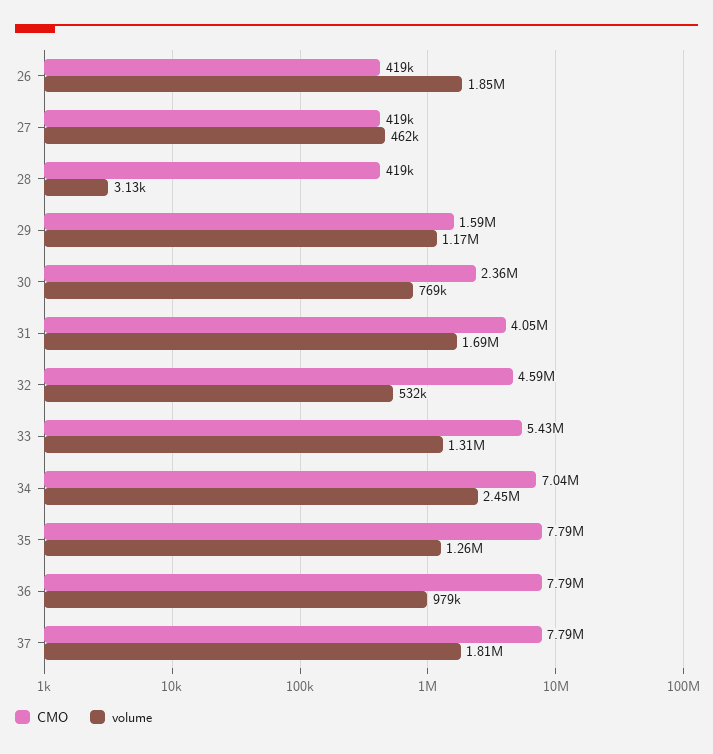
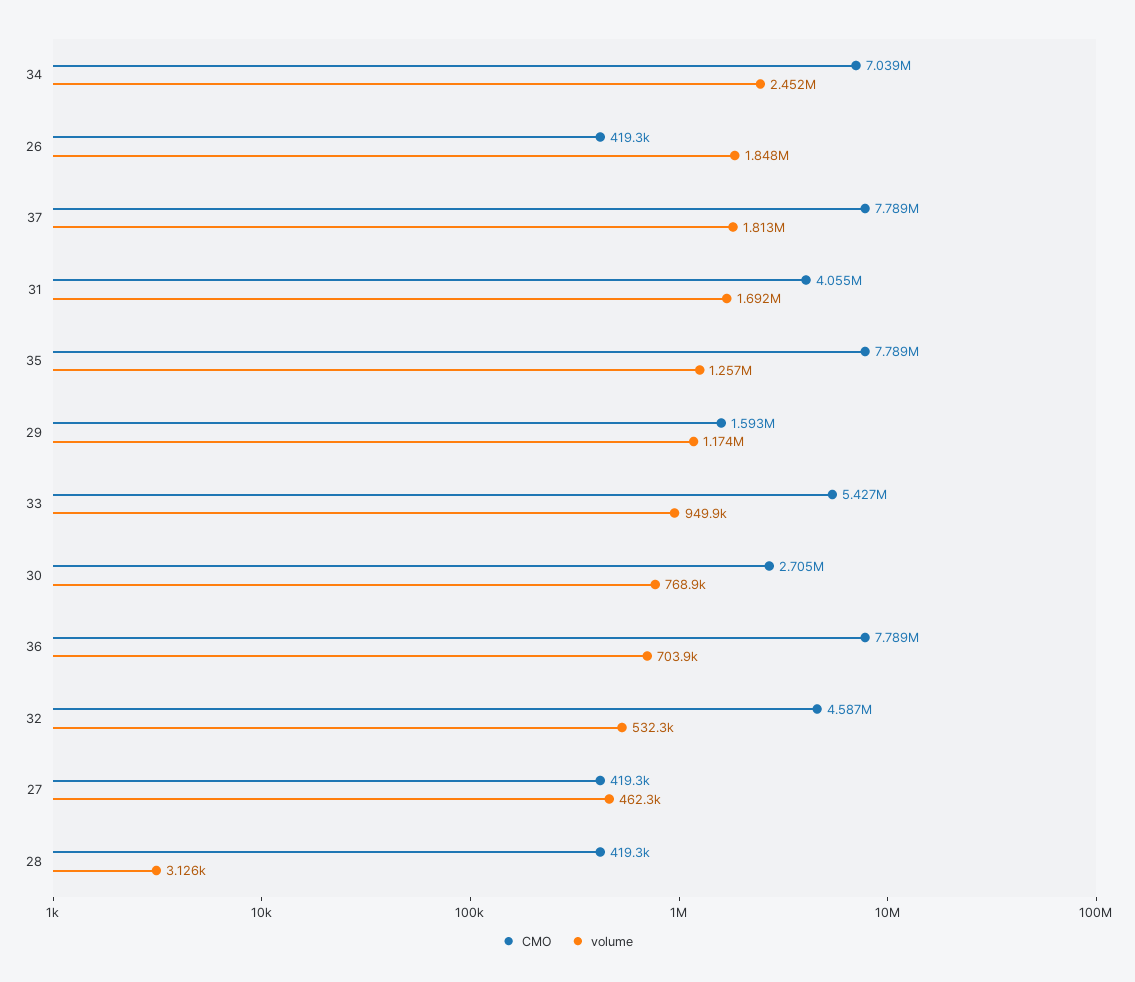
CMO, 30: 2360000 -> 2705000
volume, 33: 1310000 -> 949900
volume, 36: 979000 -> 703900

